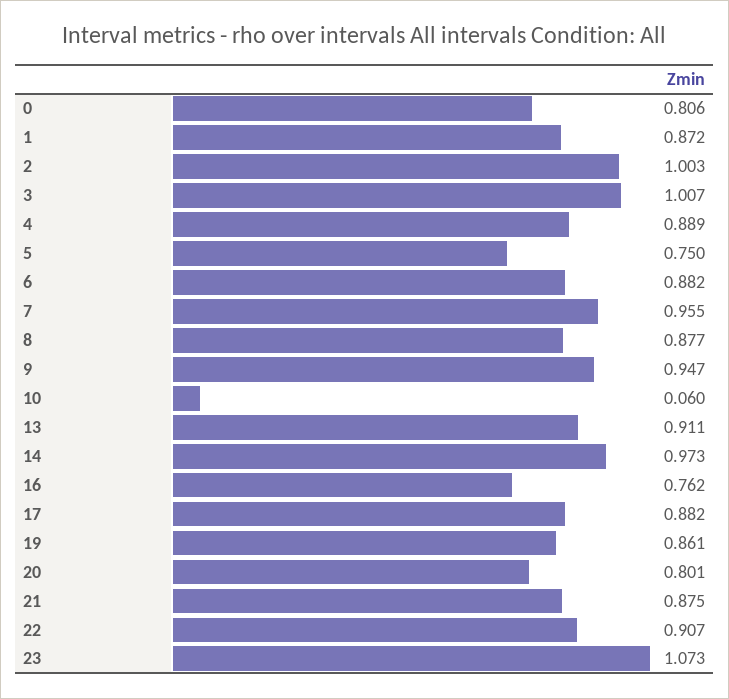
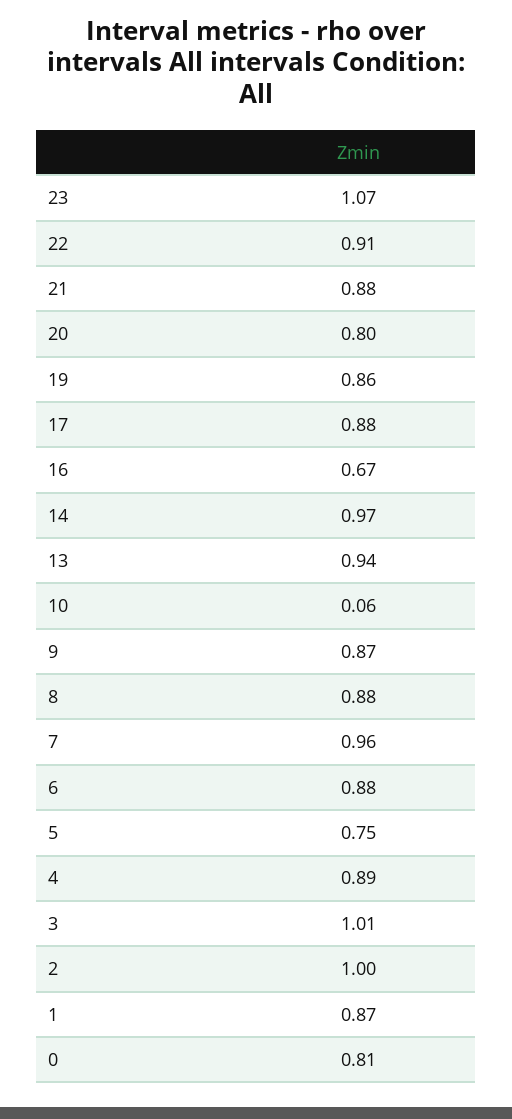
9: 0.947 -> 0.87
13: 0.911 -> 0.94
16: 0.762 -> 0.67

